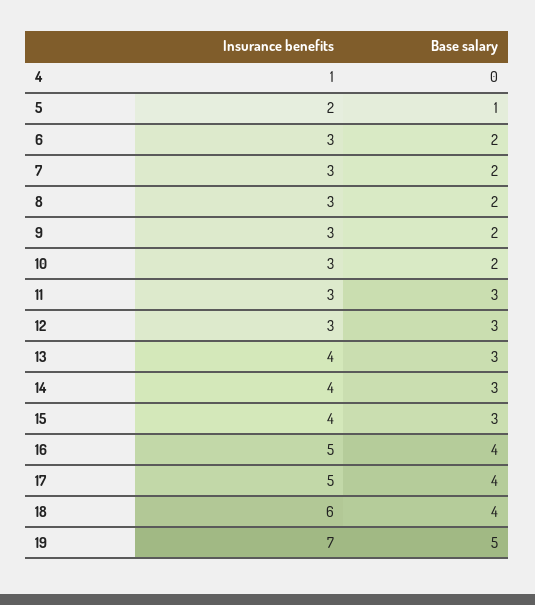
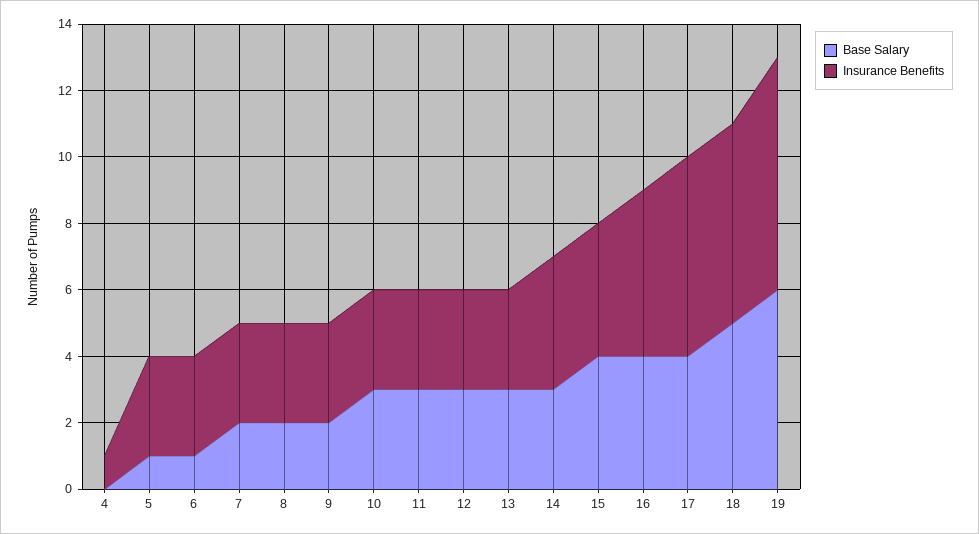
Insurance benefits, 5: 2 -> 3
Base salary, 6: 2 -> 1
Base salary, 10: 2 -> 3
Insurance benefits, 13: 4 -> 3
Base salary, 15: 3 -> 4
Insurance benefits, 17: 5 -> 6
Base salary, 18: 4 -> 5
Base salary, 19: 5 -> 6

